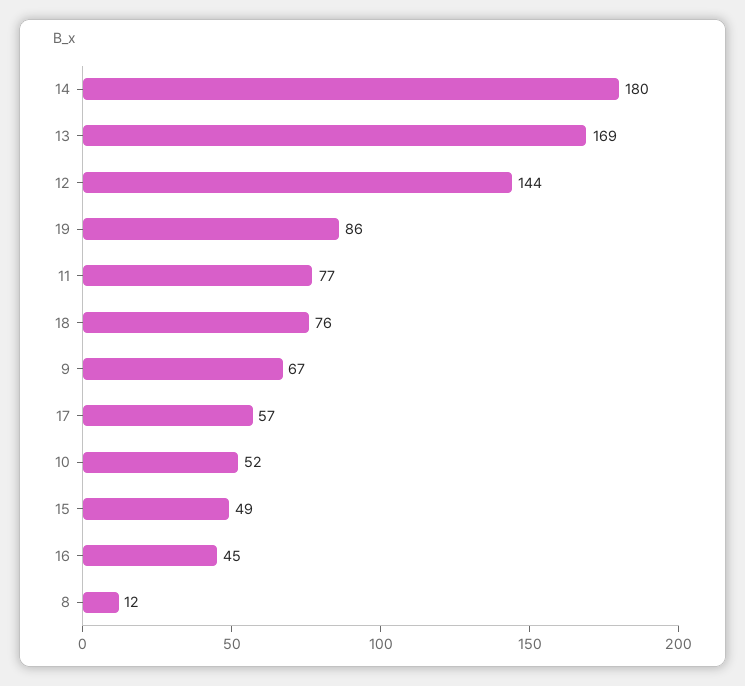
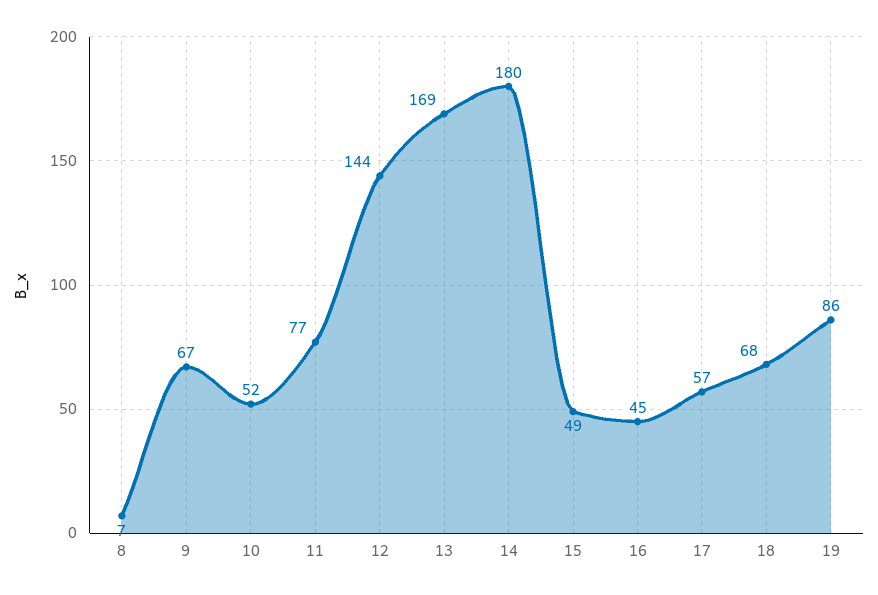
18: 76 -> 68
8: 12 -> 7

